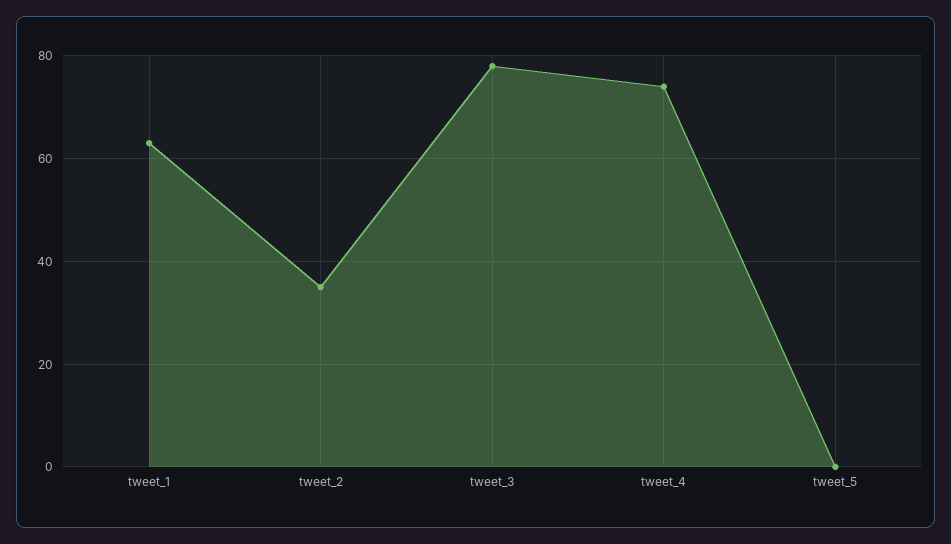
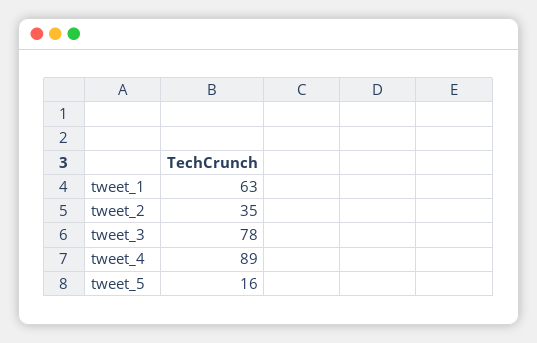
tweet_4: 75 -> 89
tweet_5: 0 -> 16

